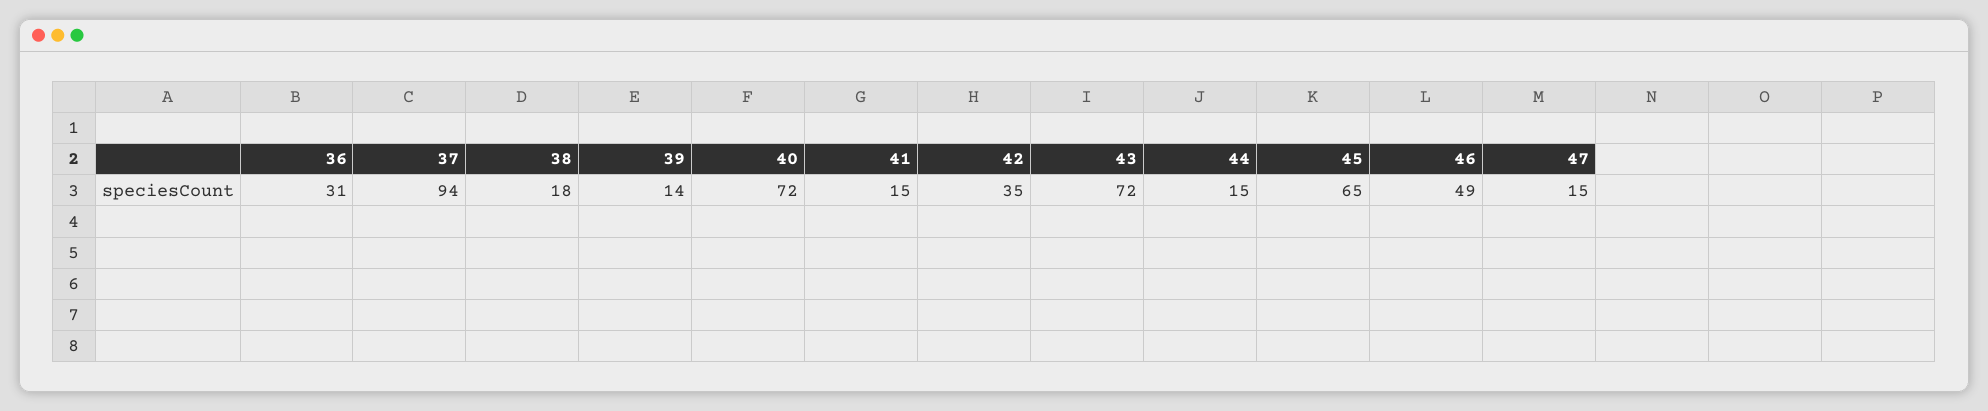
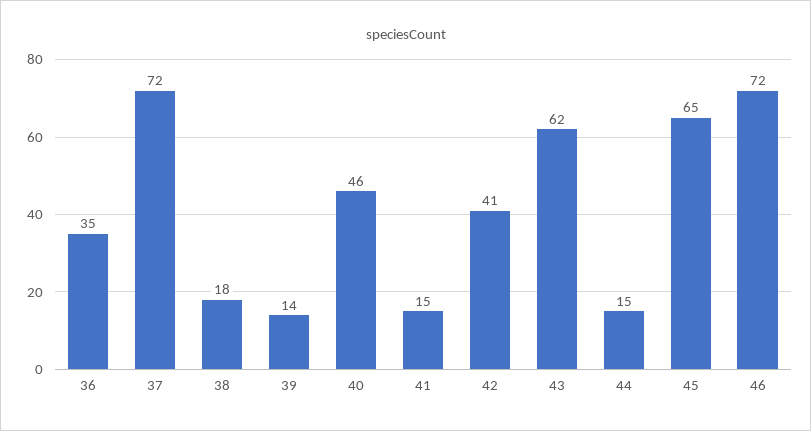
36: 31 -> 35
37: 94 -> 72
40: 72 -> 46
42: 35 -> 41
43: 72 -> 62
46: 49 -> 72
47: 15 -> none

